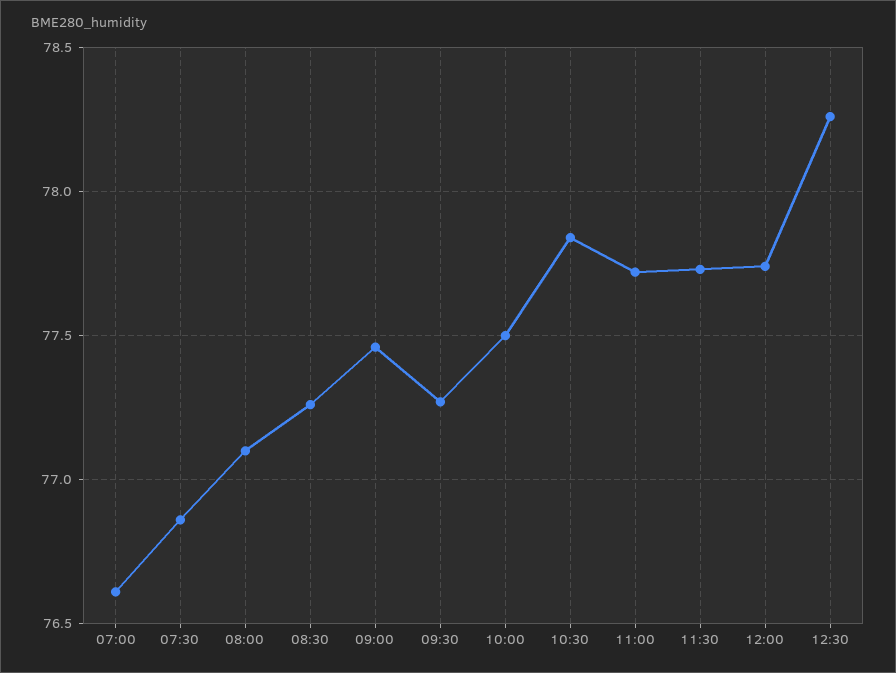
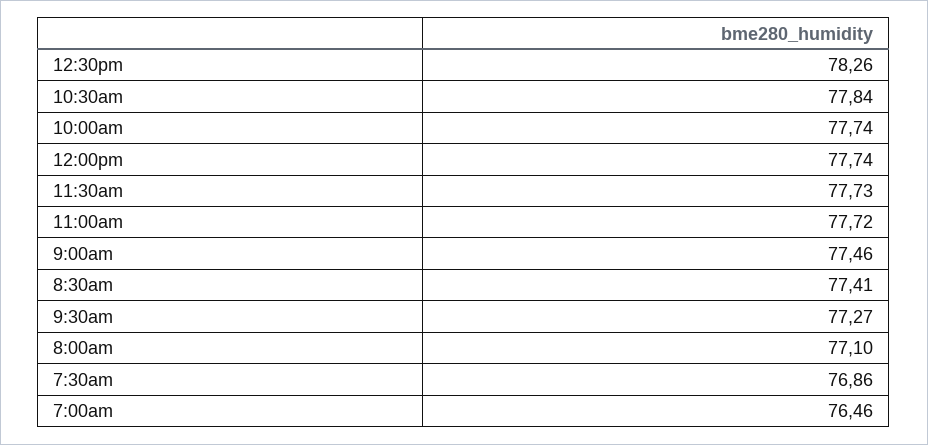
07:00: 76.6 -> 76.46
08:30: 77.25 -> 77.41
10:00: 77.5 -> 77.74

